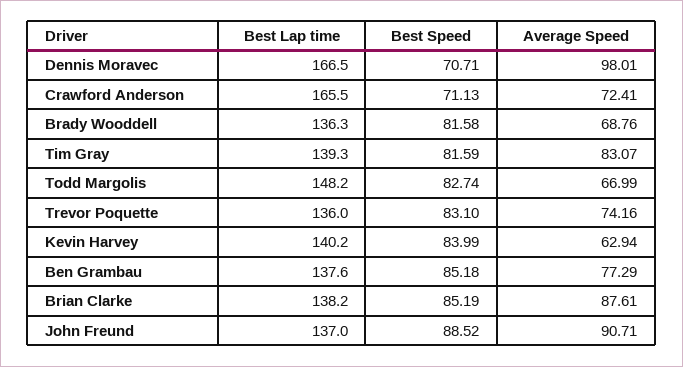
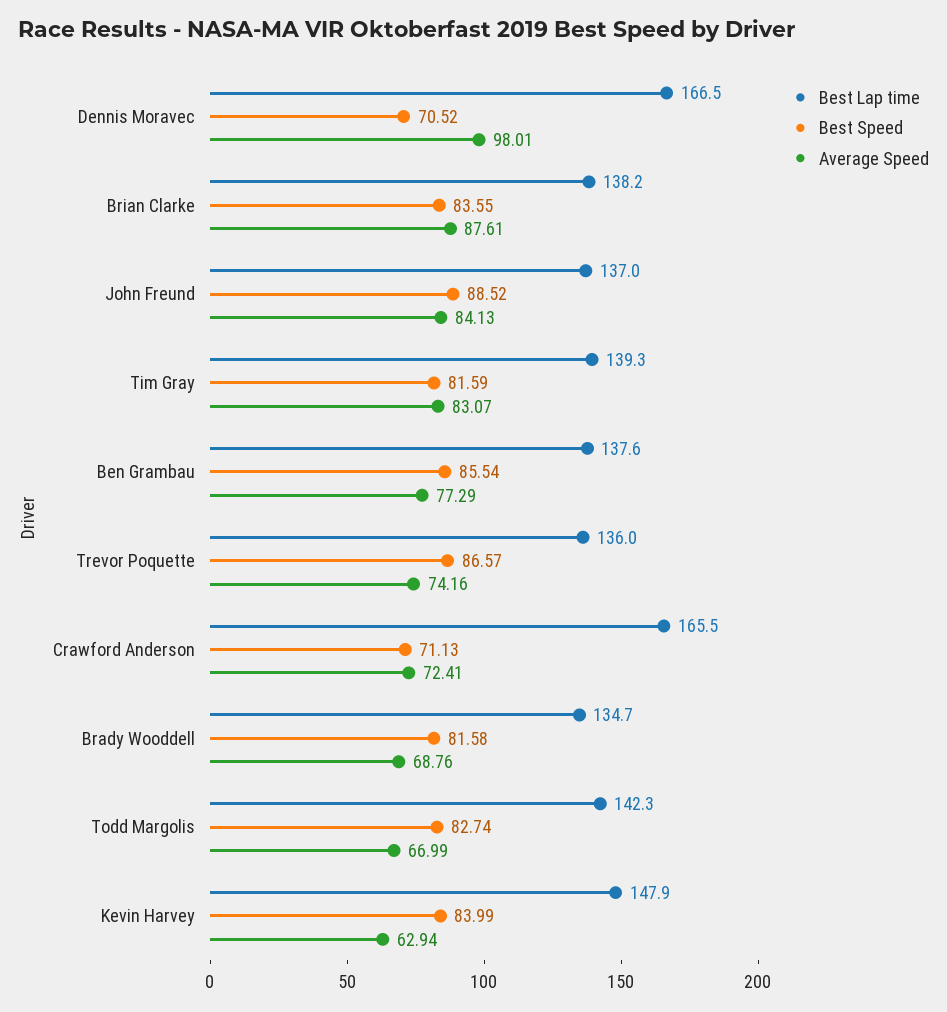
Best Speed, Dennis Moravec: 70.71 -> 70.52
Best Lap time, Brady Wooddell: 136.3 -> 134.7
Best Lap time, Todd Margolis: 148.2 -> 142.3
Best Speed, Trevor Poquette: 83.1 -> 86.57
Best Lap time, Kevin Harvey: 140.2 -> 147.9
Best Speed, Ben Grambau: 85.18 -> 85.54
Best Speed, Brian Clarke: 85.19 -> 83.55
Average Speed, John Freund: 90.71 -> 84.13

